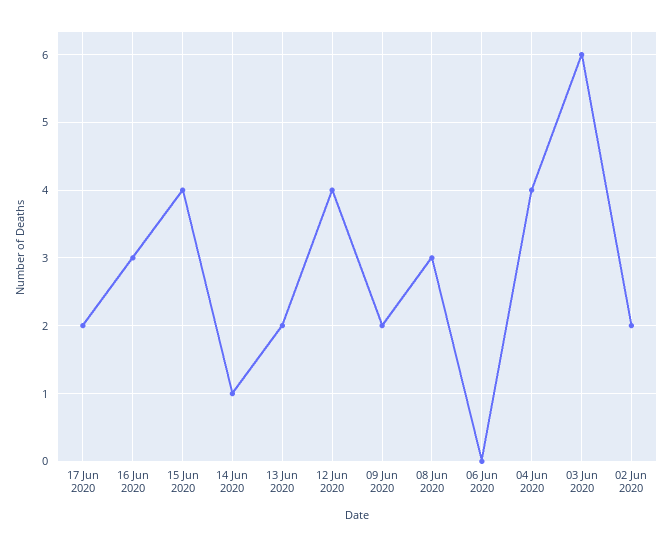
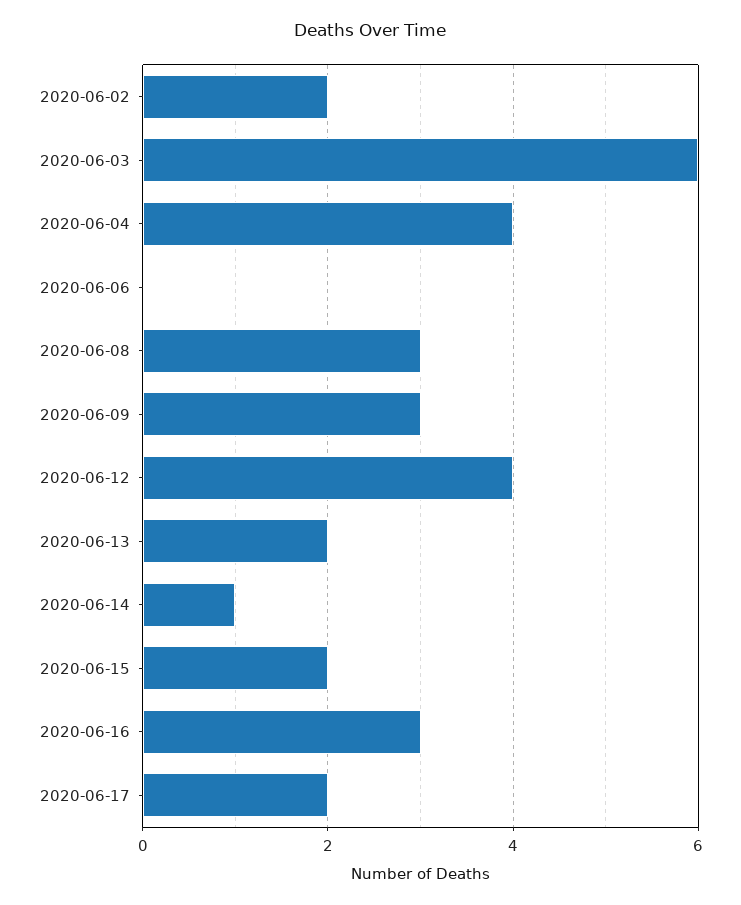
15 Jun 2020: 4 -> 2
09 Jun 2020: 2 -> 3

